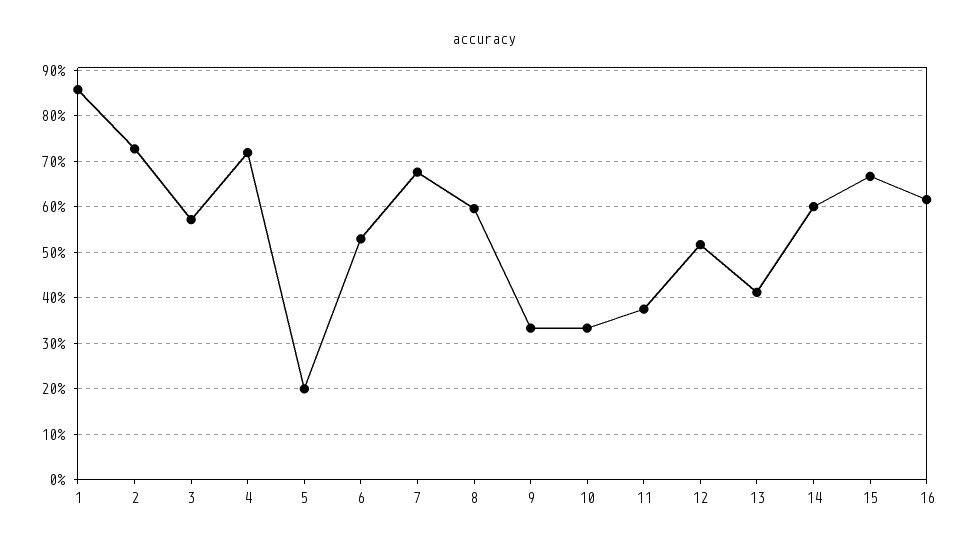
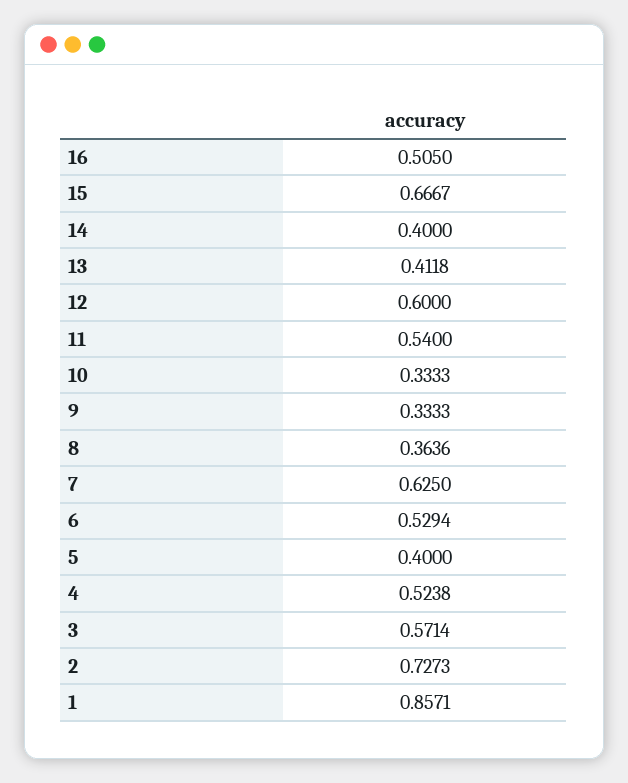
4: 0.72 -> 0.5238
5: 0.2 -> 0.4
7: 0.68 -> 0.625
8: 0.6 -> 0.3636
11: 0.38 -> 0.54
12: 0.52 -> 0.6
14: 0.6 -> 0.4
16: 0.62 -> 0.505

